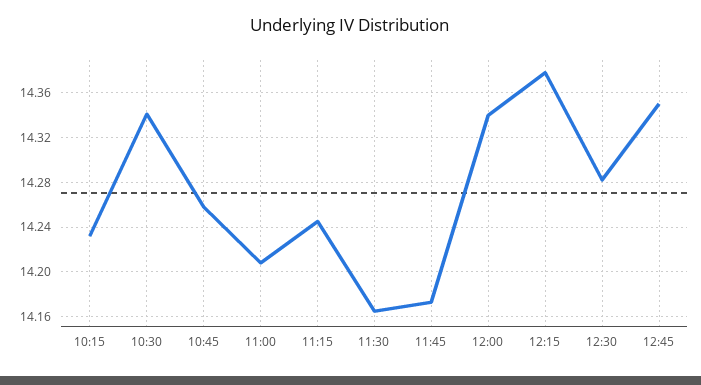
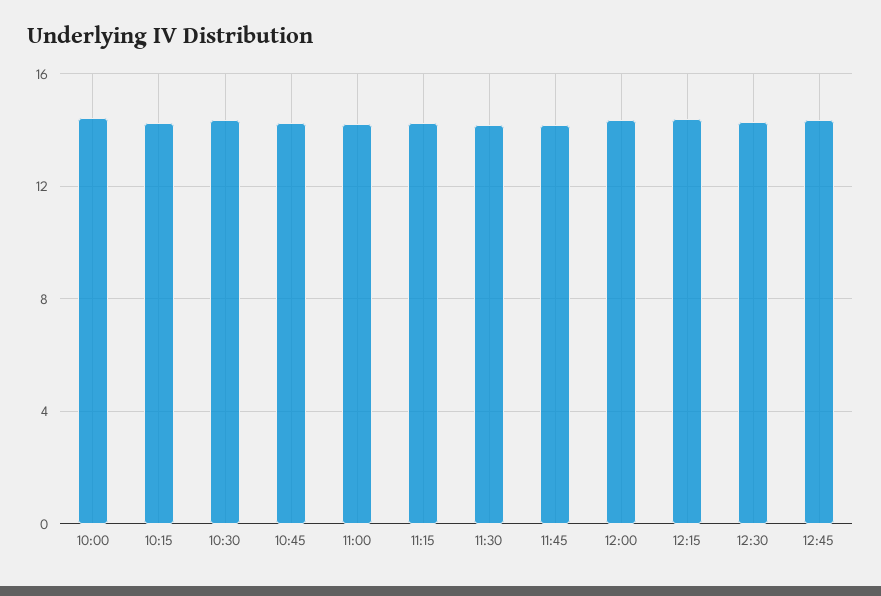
10:00: none -> 14.5

